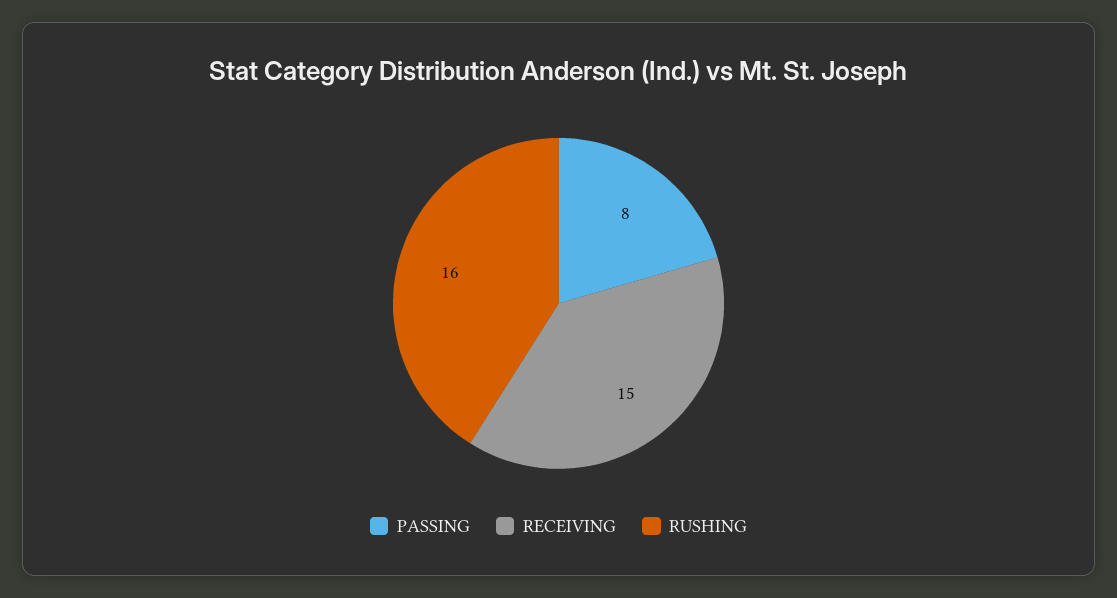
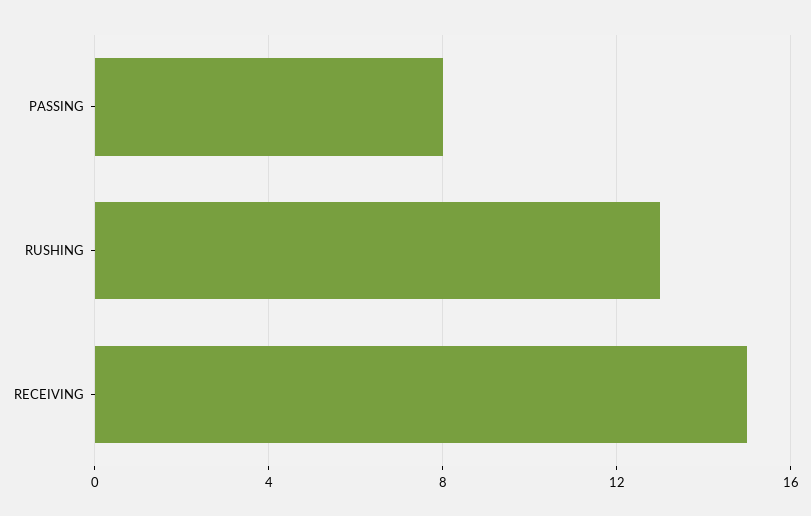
RUSHING: 16 -> 13

